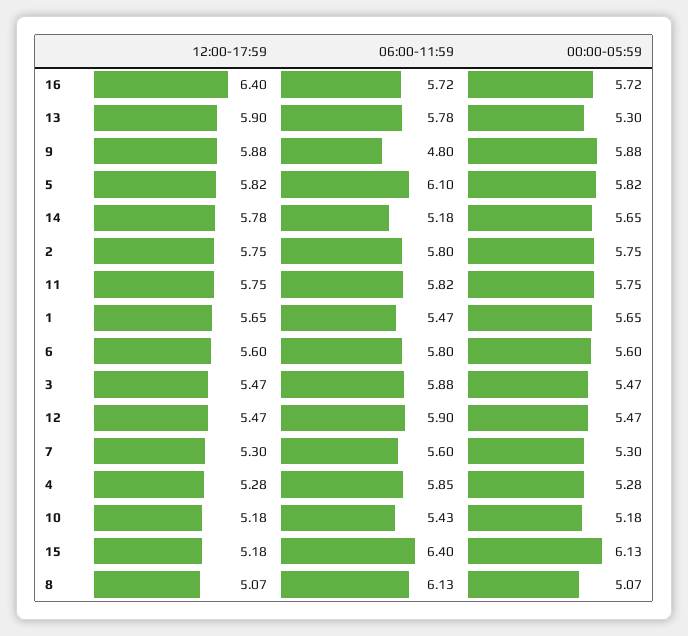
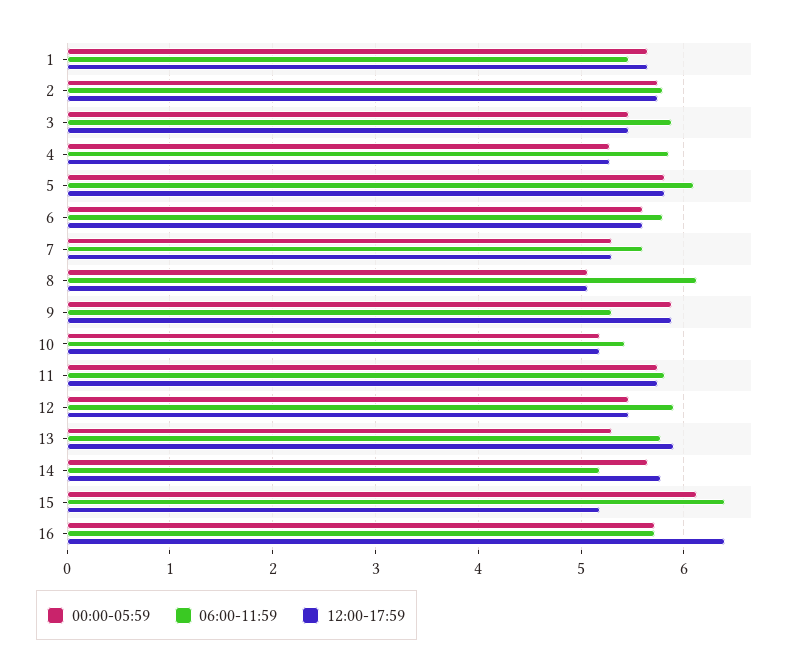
06:00-11:59, 9: 4.8 -> 5.3

